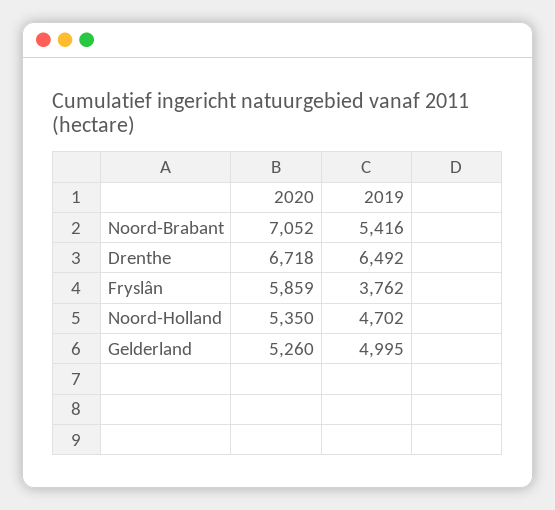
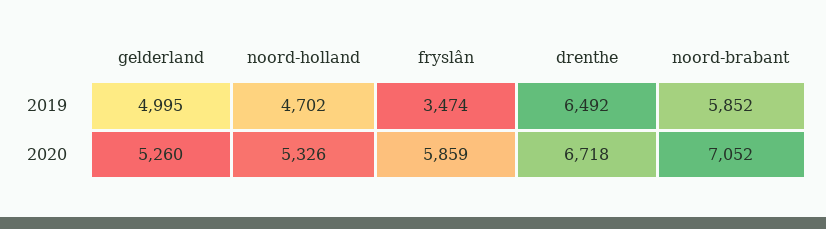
2019, Noord-Brabant: 5416 -> 5852
2019, Fryslân: 3762 -> 3474
2020, Noord-Holland: 5350 -> 5326

